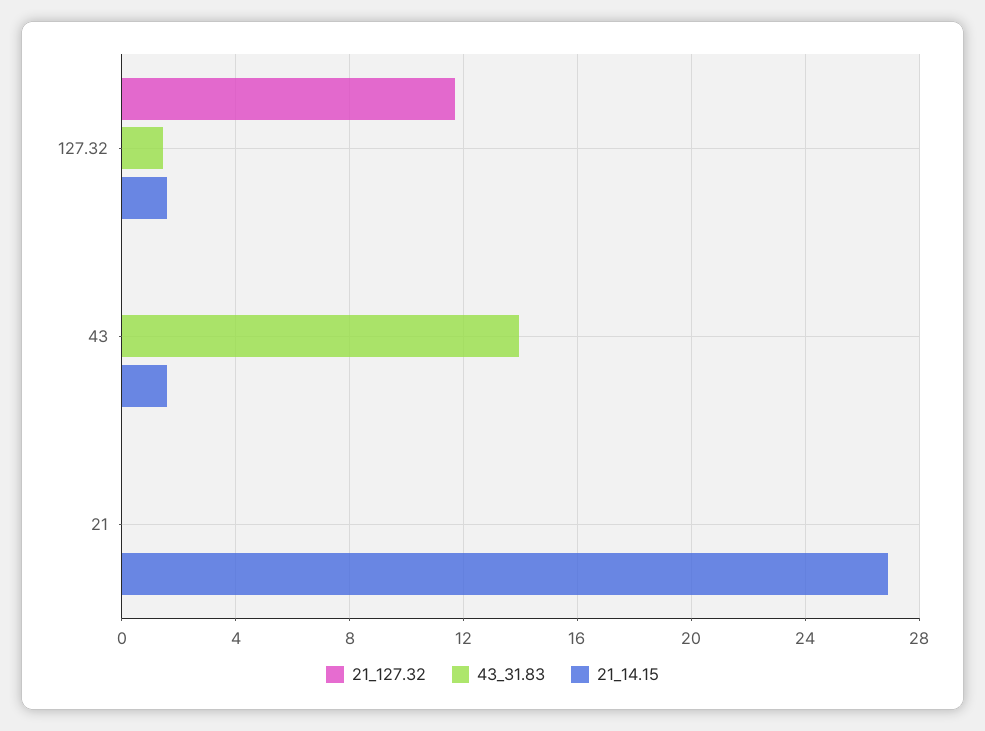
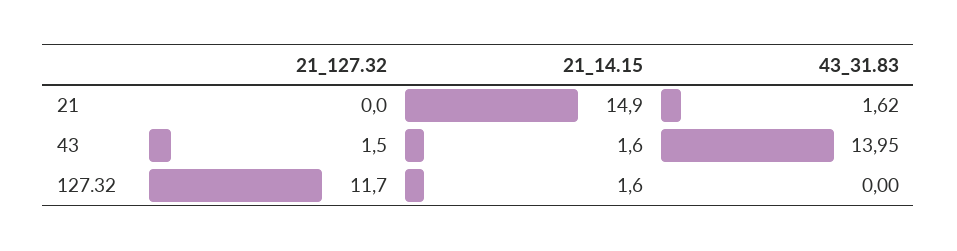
43_31.83, 127.32: 1.5 -> 0
21_127.32, 43: 0 -> 1.5
43_31.83, 21: 0 -> 1.62
21_14.15, 21: 27 -> 14.9

